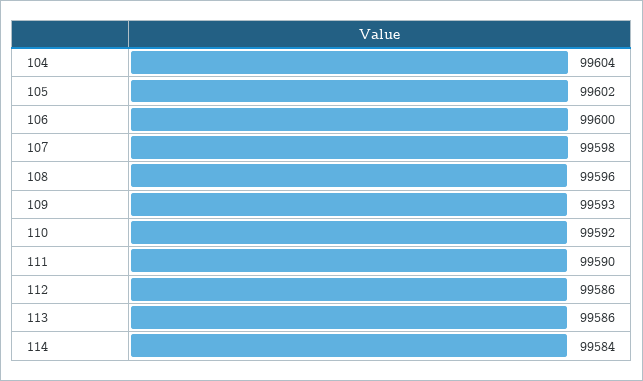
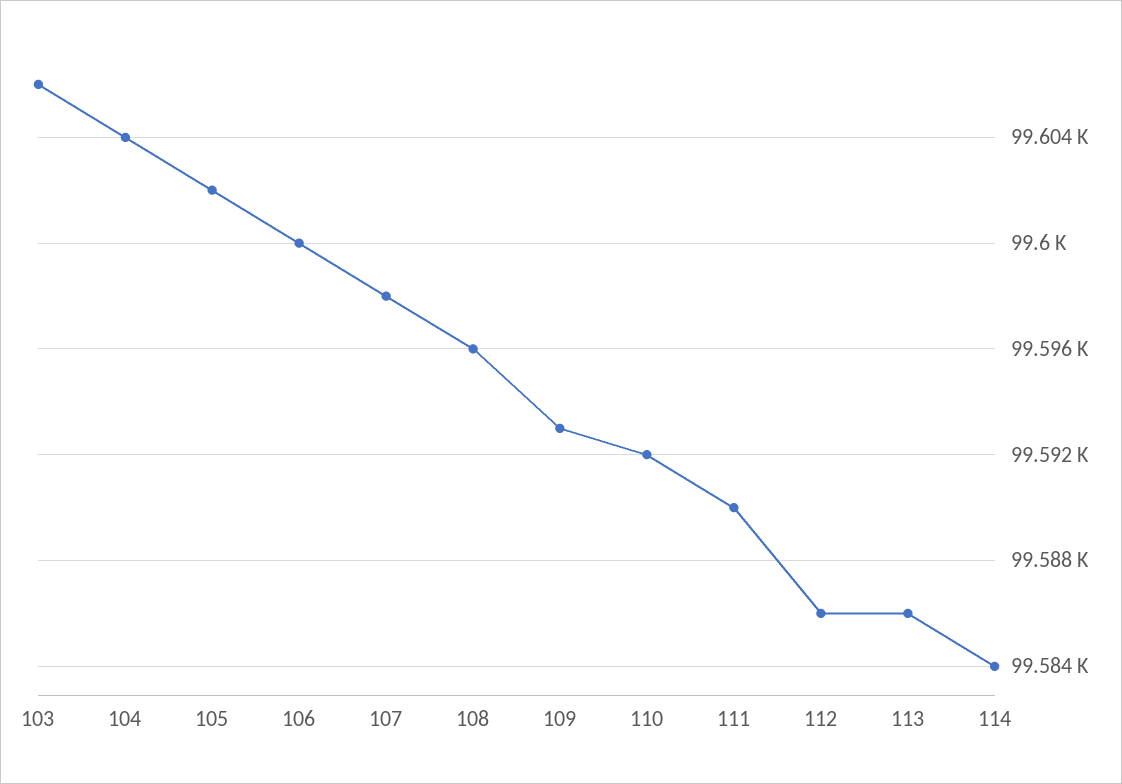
103: none -> 99606

